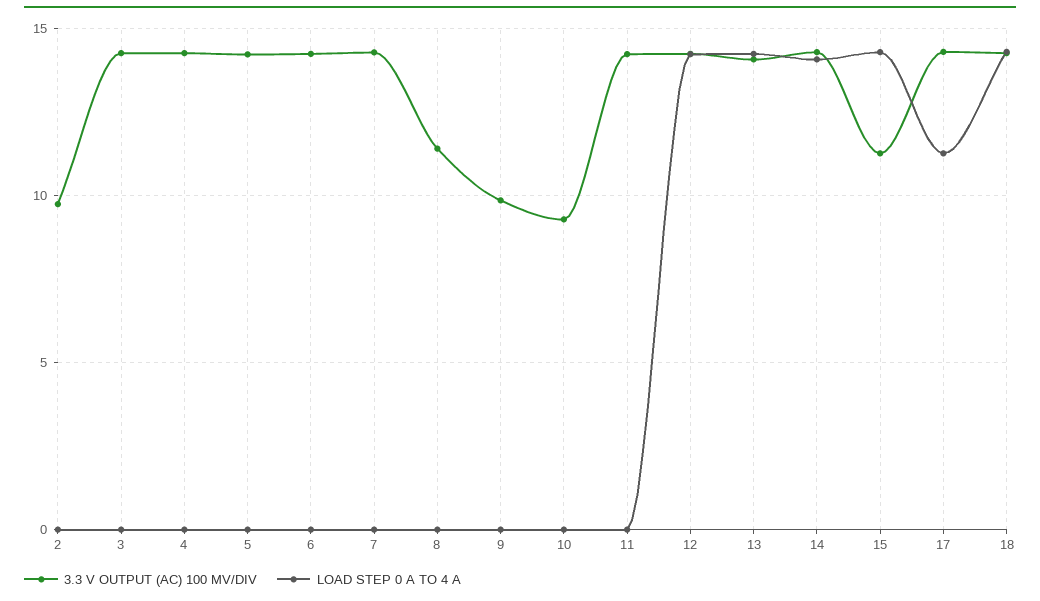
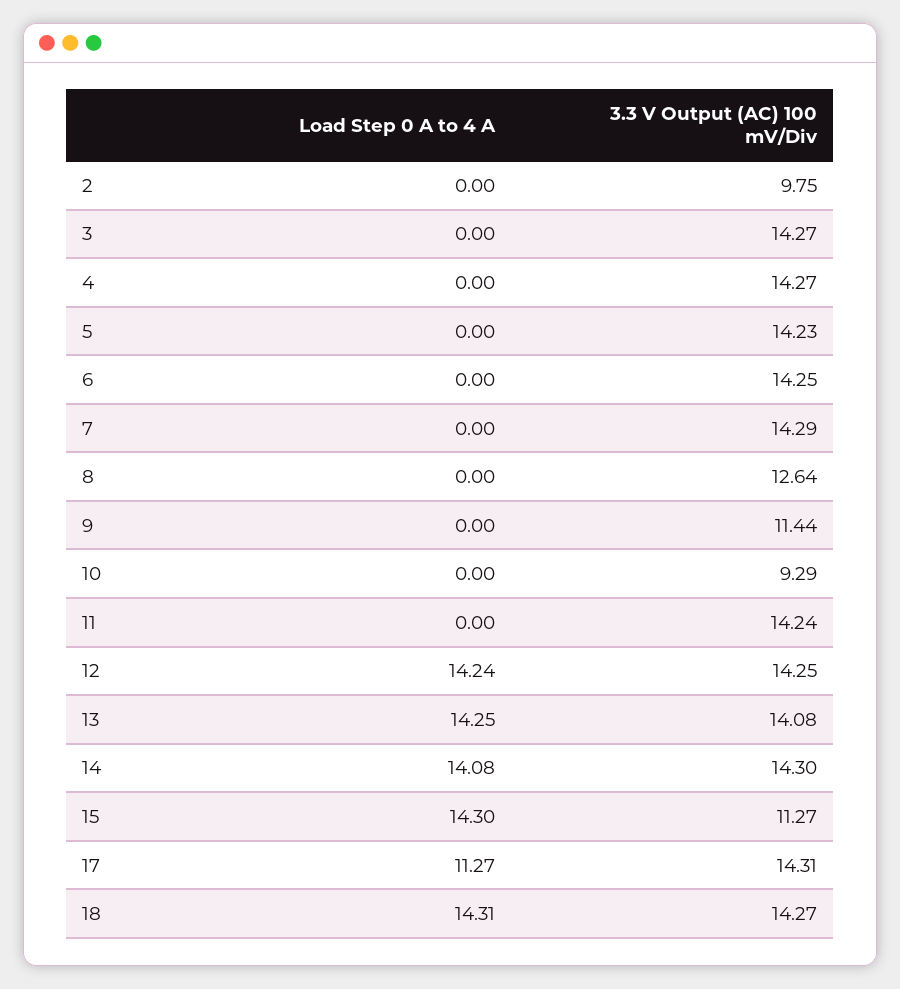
3.3 V OUTPUT (AC) 100 MV/DIV, 8: 11.5 -> 12.64
3.3 V OUTPUT (AC) 100 MV/DIV, 9: 10 -> 11.44

